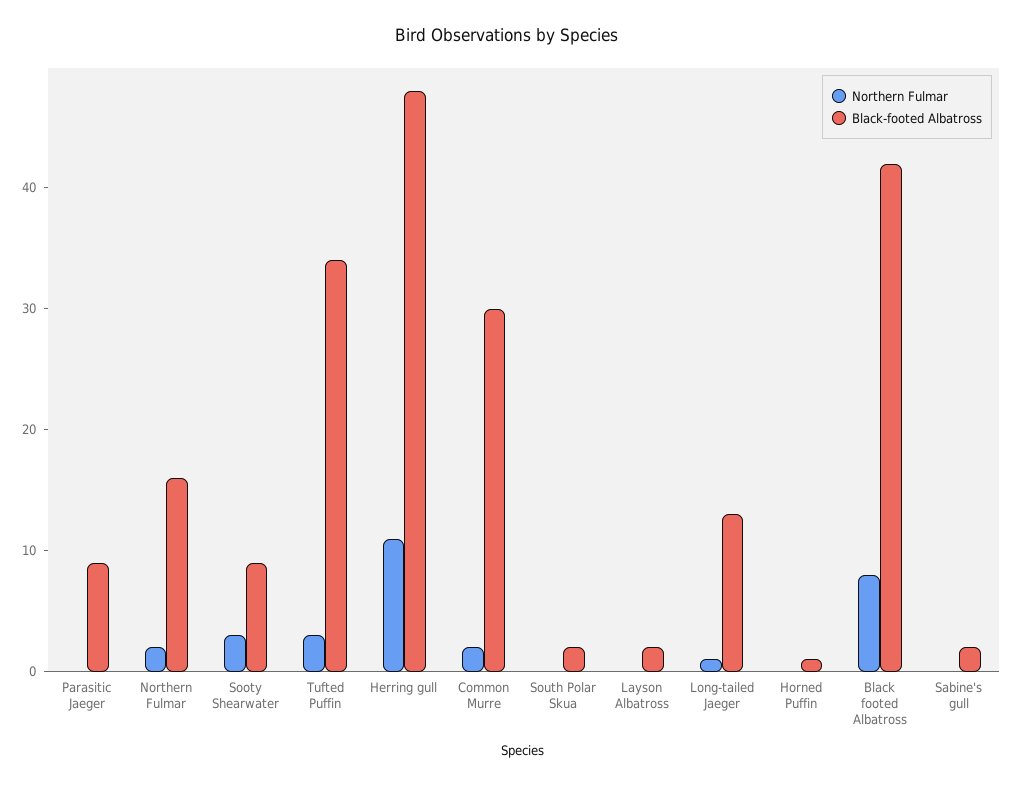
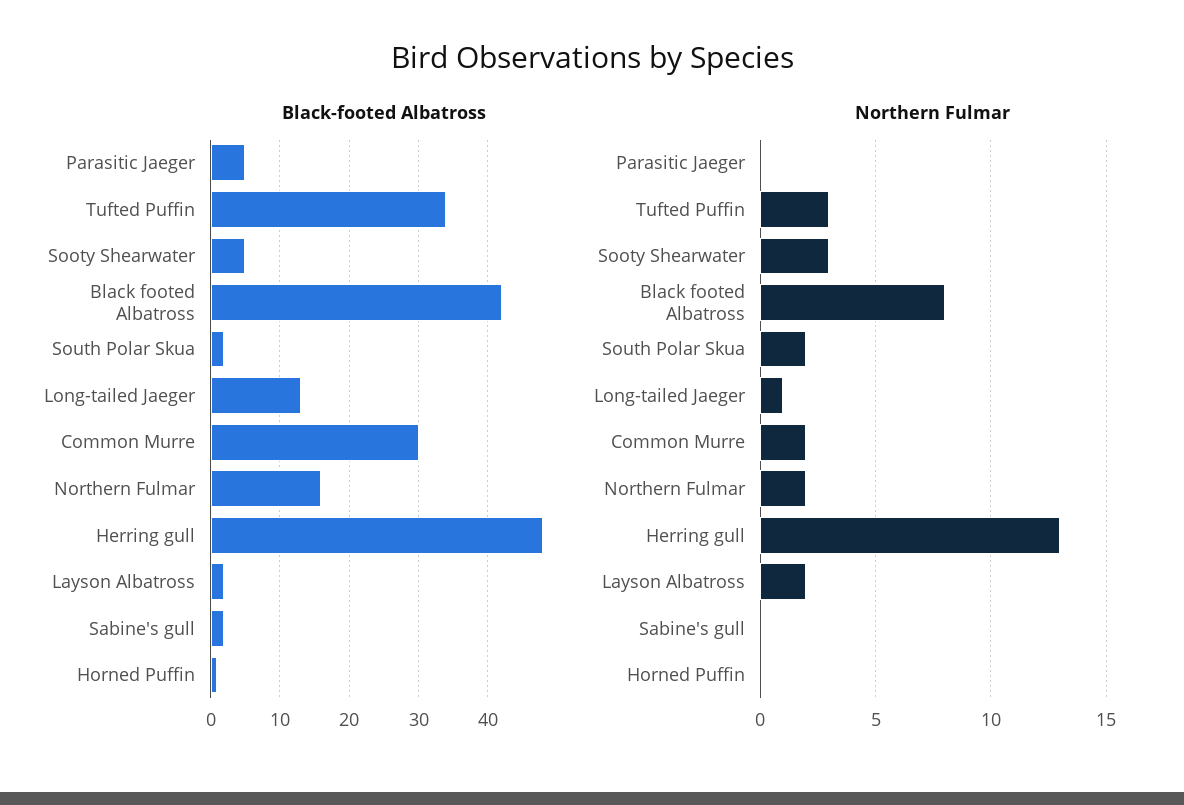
Black-footed Albatross, Parasitic Jaeger: 9 -> 5
Black-footed Albatross, Sooty Shearwater: 9 -> 5
Northern Fulmar, Herring gull: 11 -> 13
Northern Fulmar, South Polar Skua: 0 -> 2
Northern Fulmar, Layson Albatross: 0 -> 2

